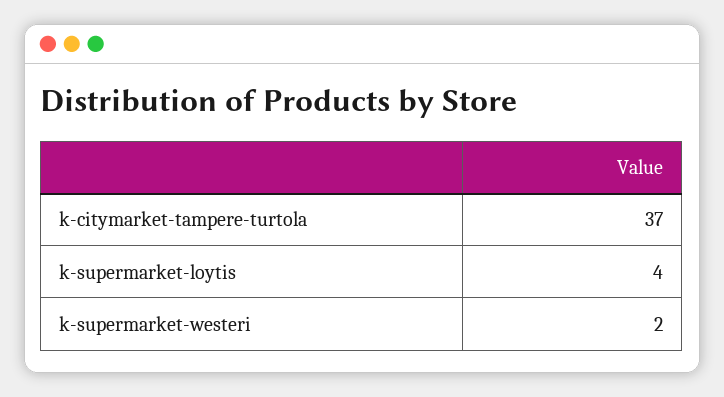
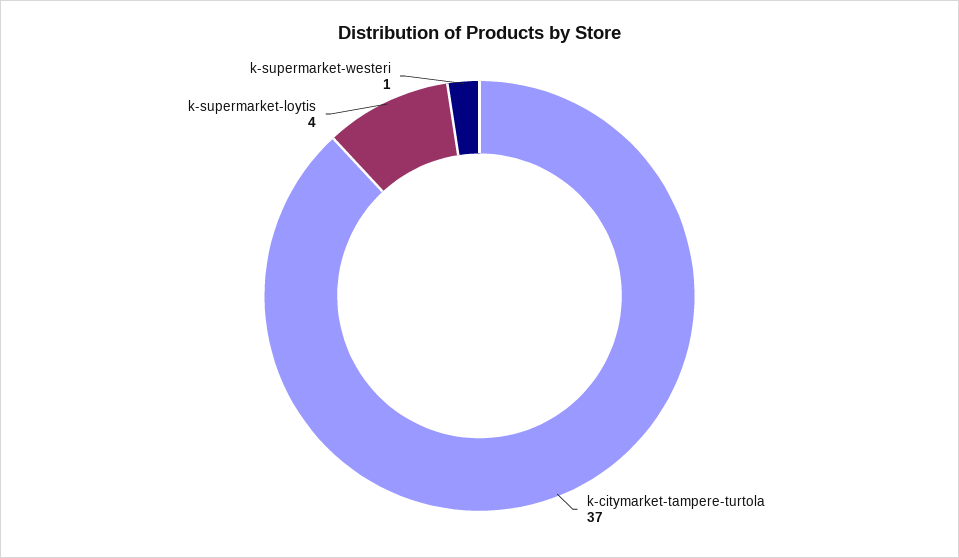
k-supermarket-westeri: 2 -> 1

